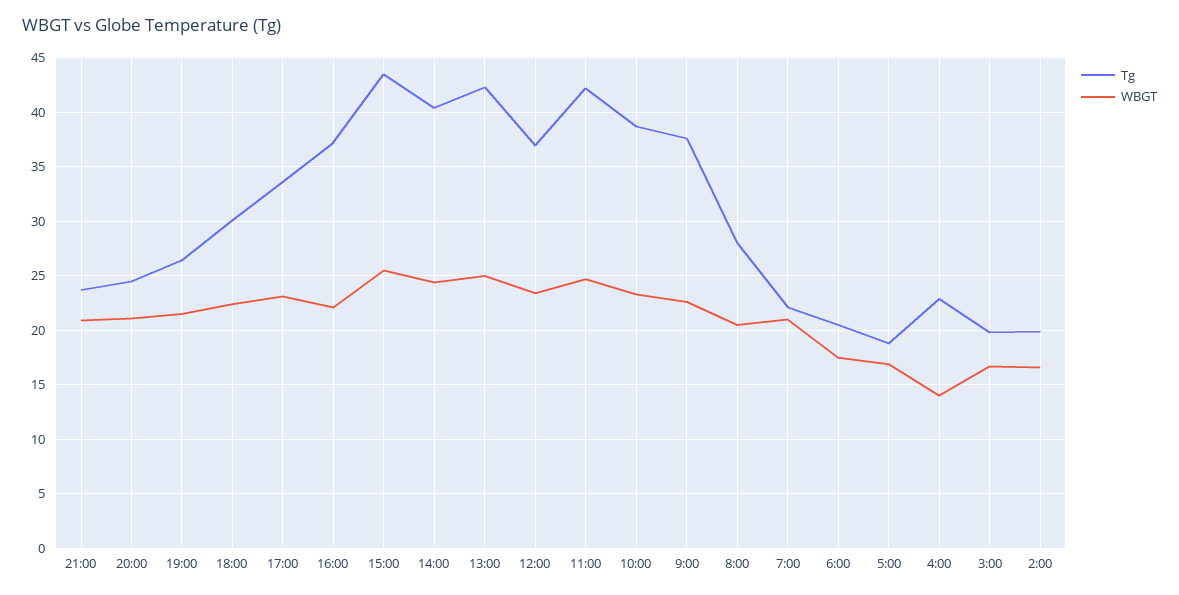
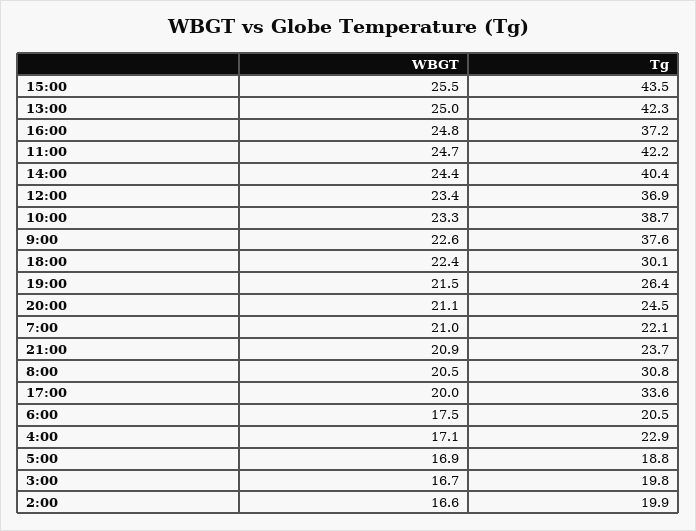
WBGT, 17:00: 23 -> 20
WBGT, 16:00: 22 -> 24.8
Tg, 8:00: 28 -> 30.8
WBGT, 4:00: 14 -> 17.1

